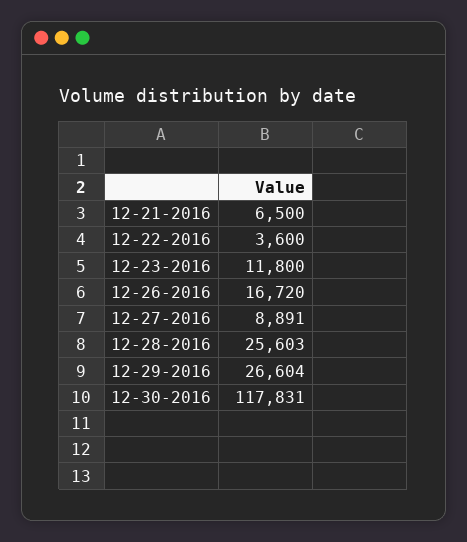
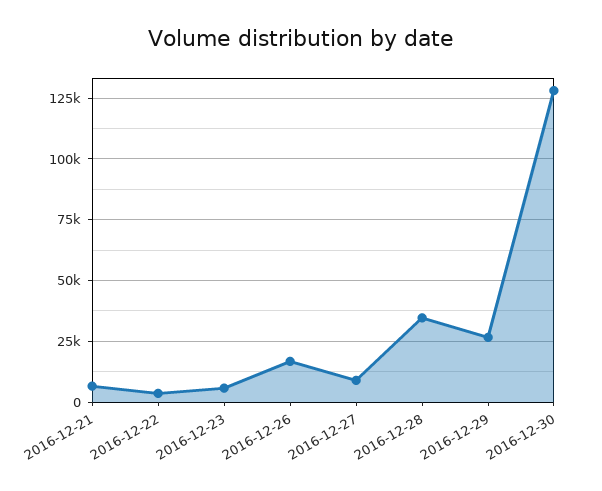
12-23-2016: 11800 -> 5000
12-28-2016: 25603 -> 35000
12-30-2016: 117831 -> 127500

